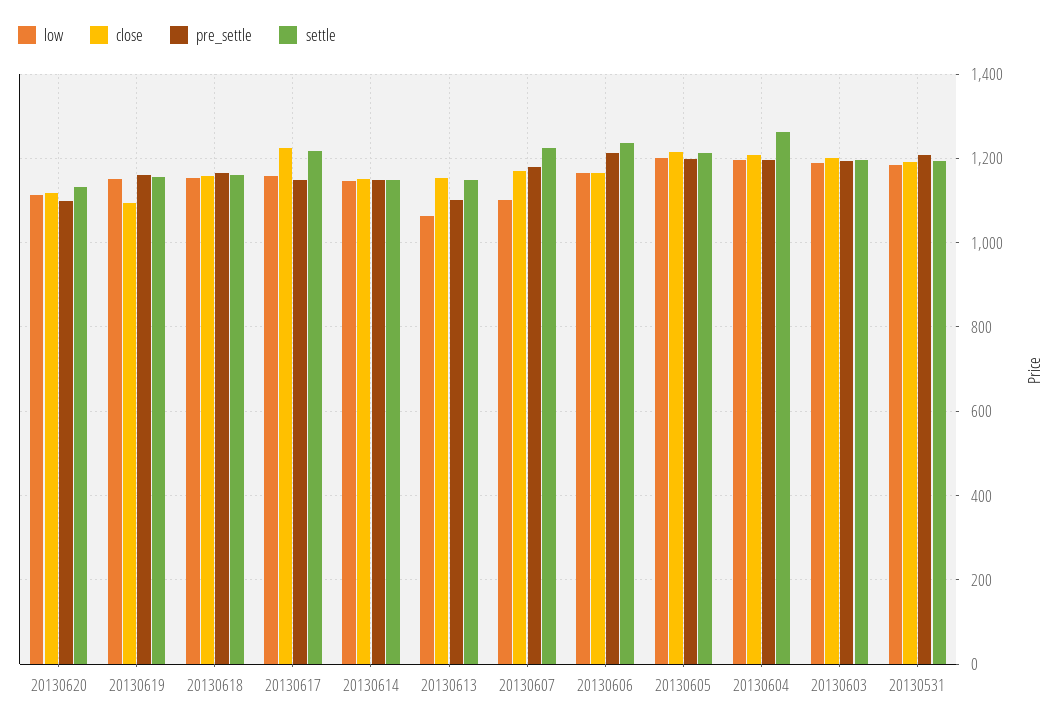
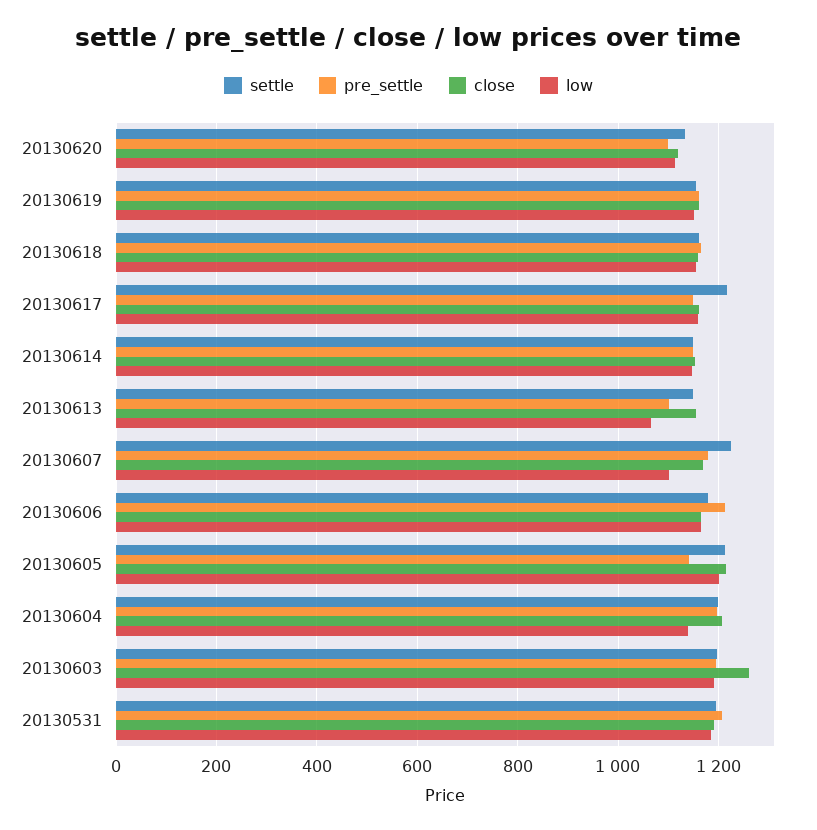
close, 20130619: 1100 -> 1160
close, 20130617: 1220 -> 1160
settle, 20130606: 1240 -> 1180
pre_settle, 20130605: 1200 -> 1140
low, 20130604: 1200 -> 1140
settle, 20130604: 1260 -> 1200
close, 20130603: 1200 -> 1260

